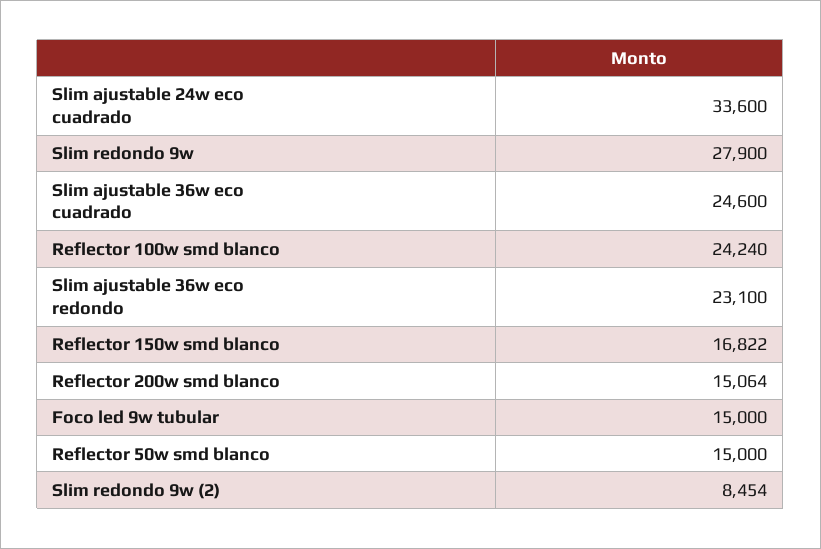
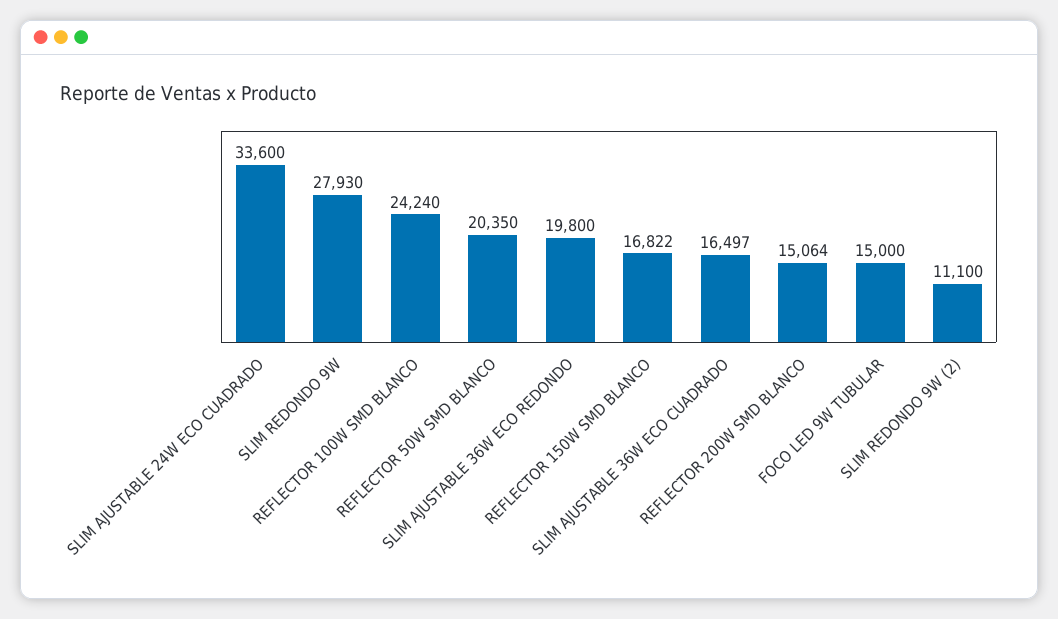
Slim redondo 9w: 27900 -> 27930
Slim ajustable 36w eco cuadrado: 24600 -> 16497
Slim ajustable 36w eco redondo: 23100 -> 19800
Reflector 50w smd blanco: 15000 -> 20350
Slim redondo 9w (2): 8454 -> 11100

